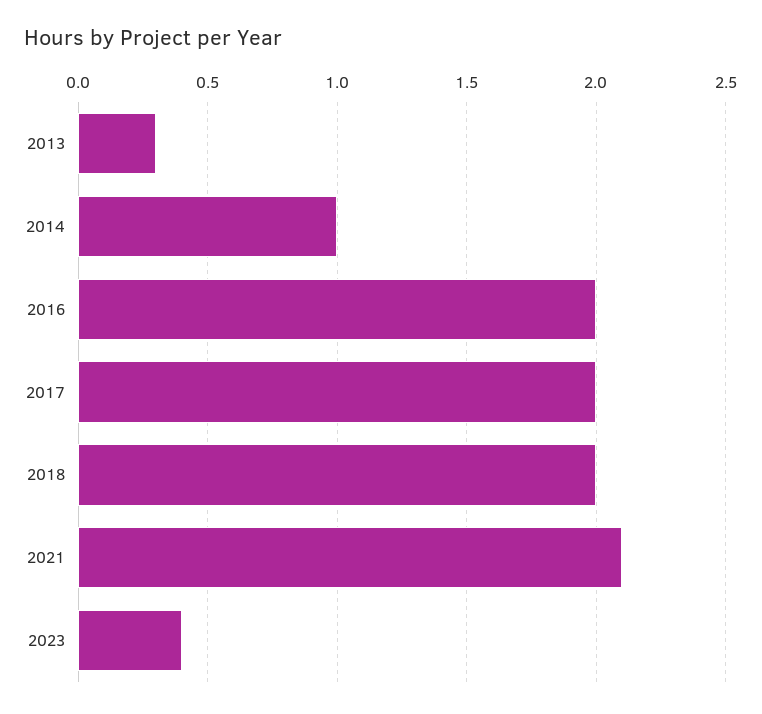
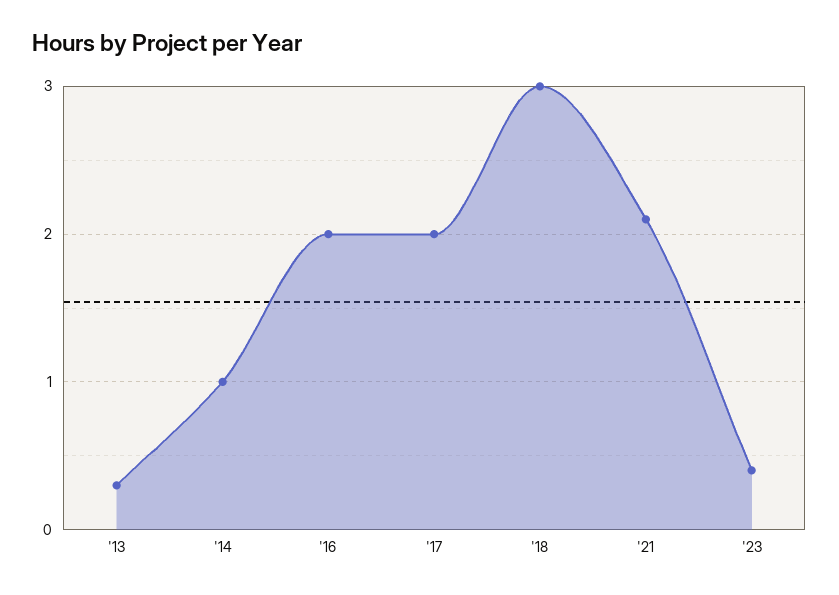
2018: 2 -> 3

